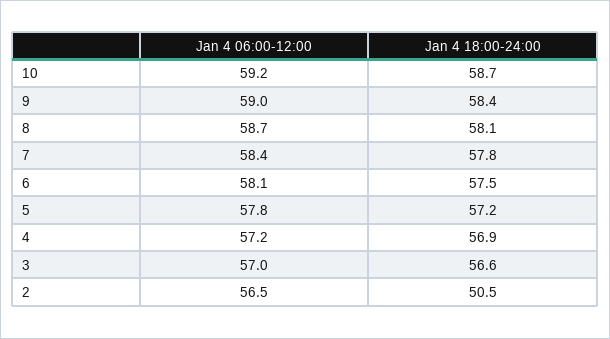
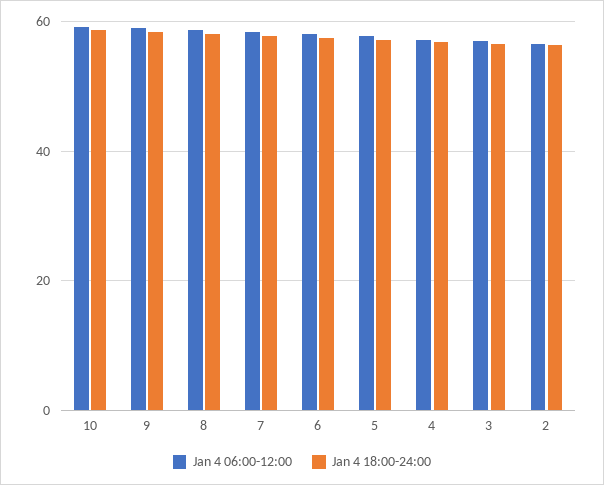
Jan 4 18:00-24:00, 2: 50.5 -> 56

